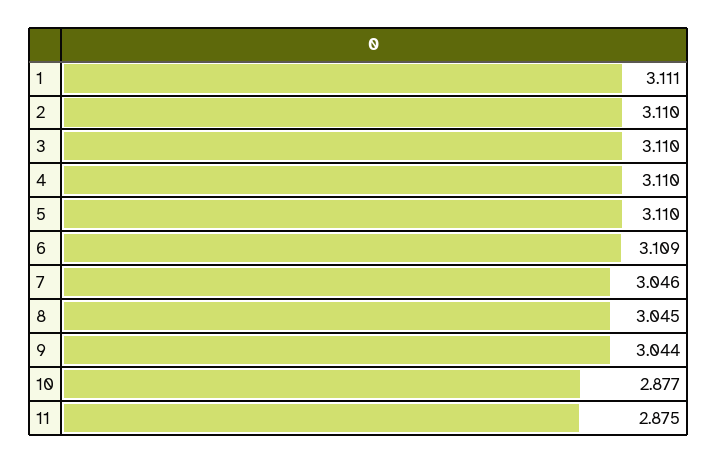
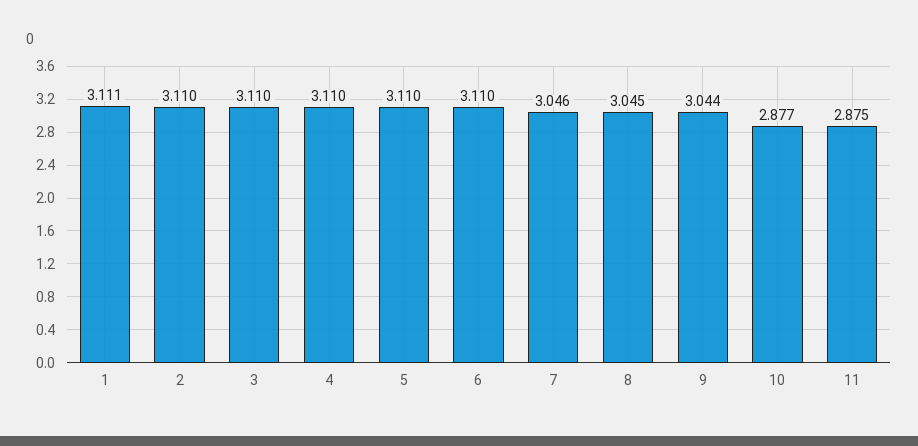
6: 3.109 -> 3.11

